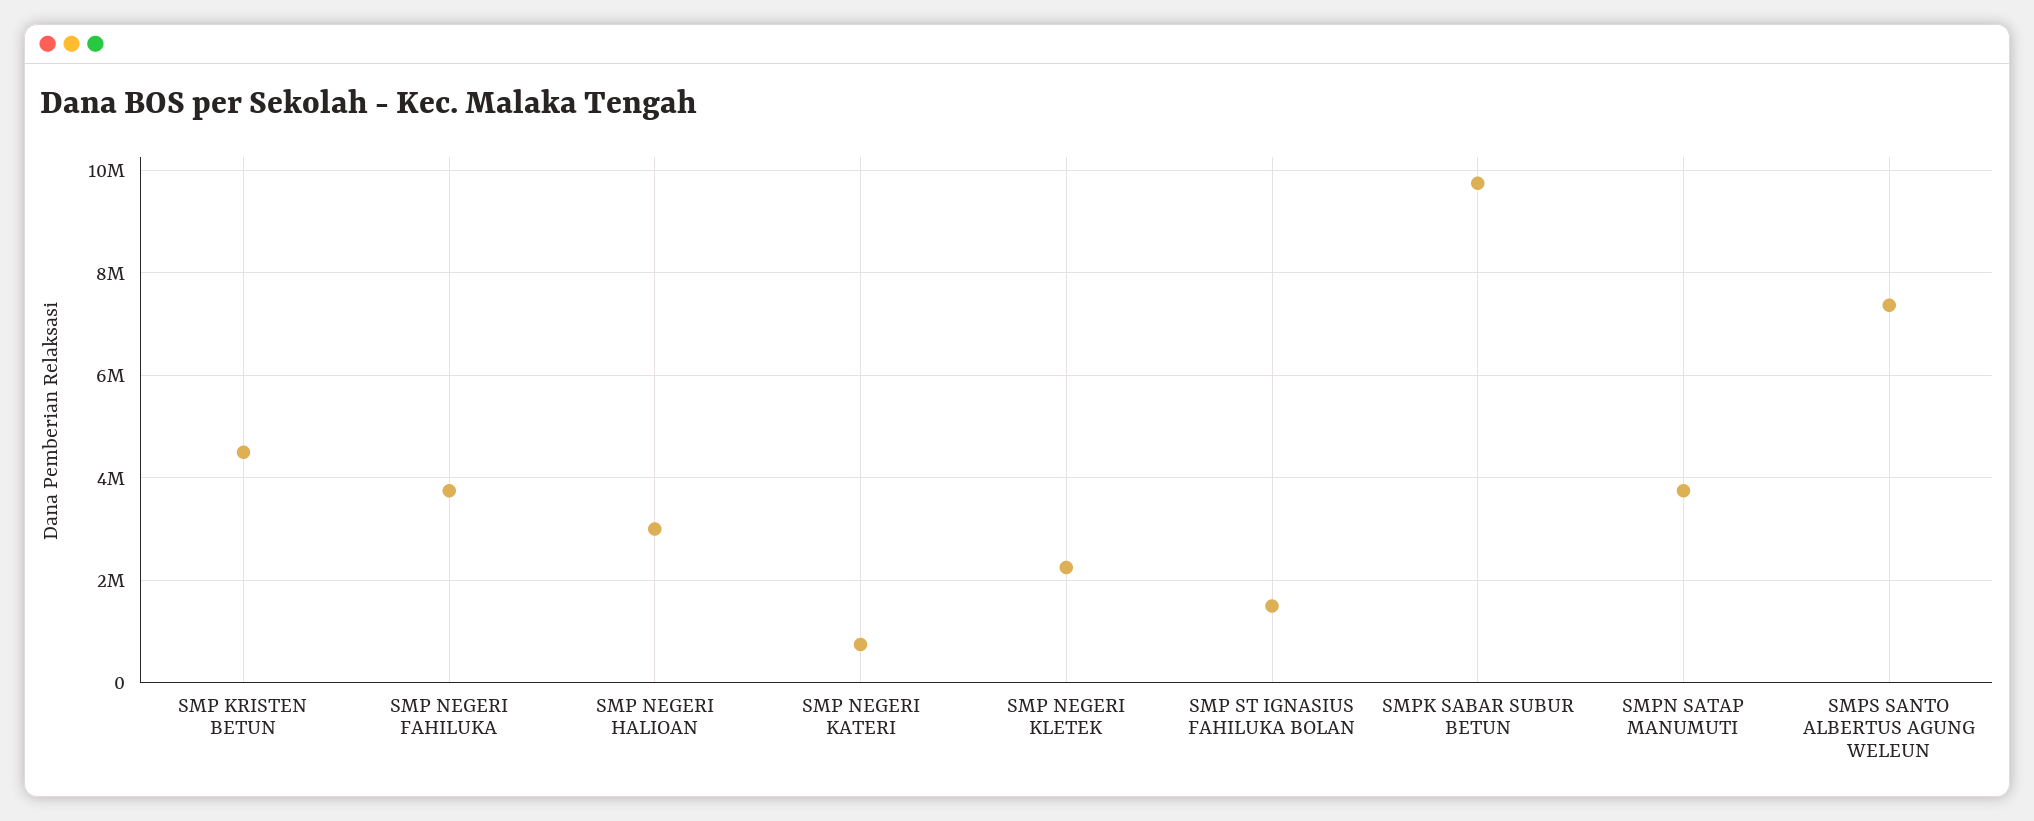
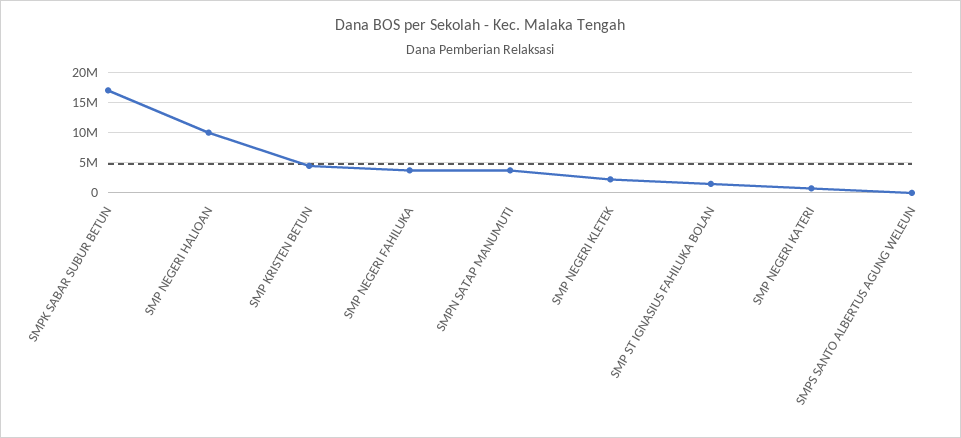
SMP NEGERI HALIOAN: 3000000 -> 10000000
SMPK SABAR SUBUR BETUN: 9800000 -> 17000000
SMPS SANTO ALBERTUS AGUNG WELEUN: 7400000 -> 0

